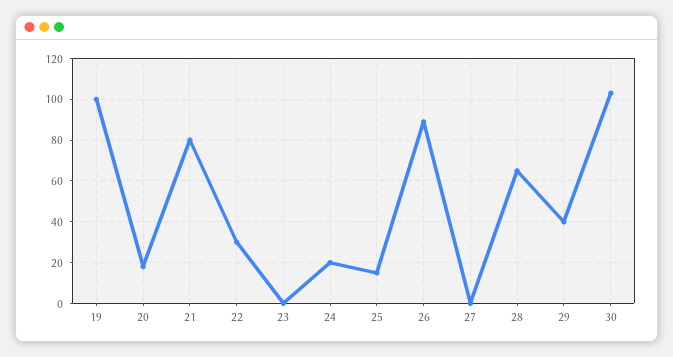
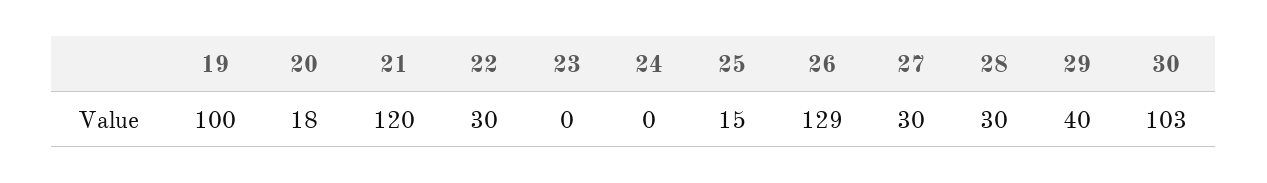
21: 80 -> 120
24: 20 -> 0
26: 90 -> 129
27: 0 -> 30
28: 65 -> 30

